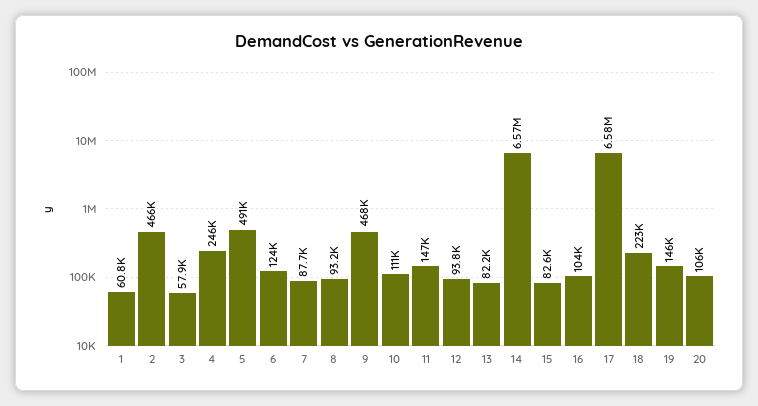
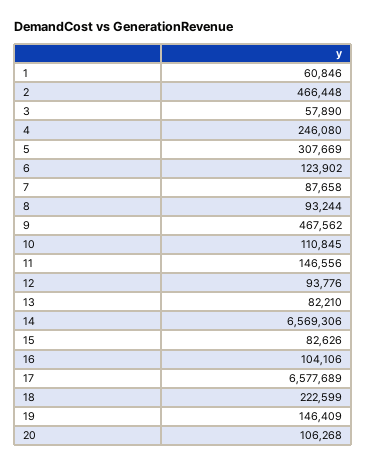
5: 491000 -> 307669

